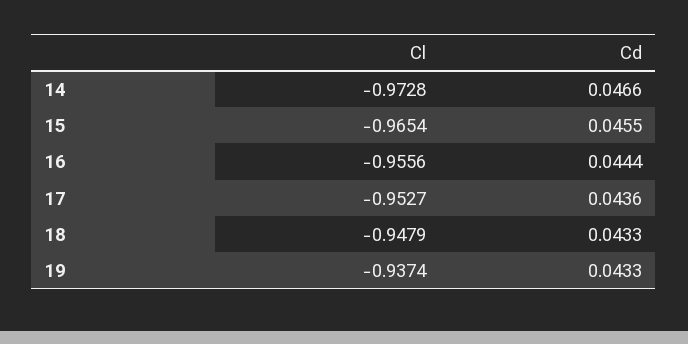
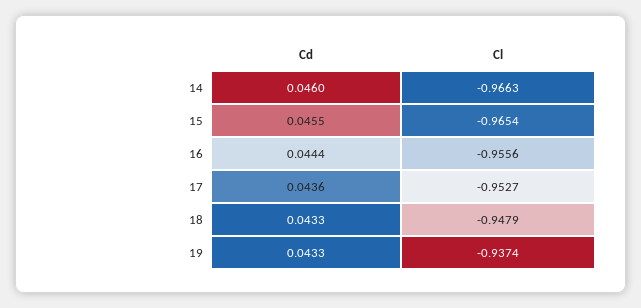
Cl, 14: -0.9728 -> -0.9663
Cd, 14: 0.0466 -> 0.046

